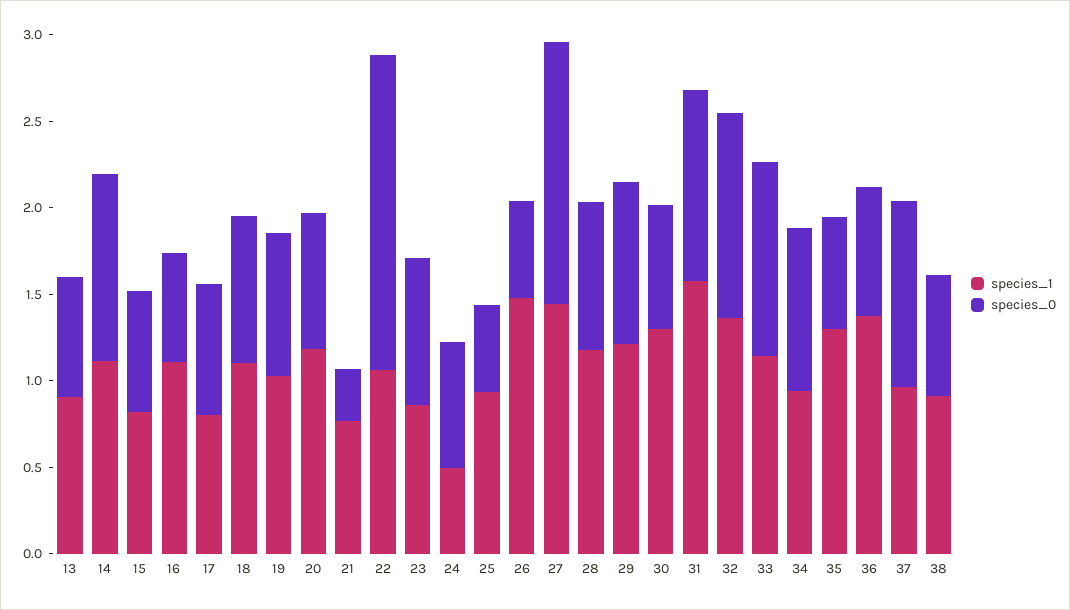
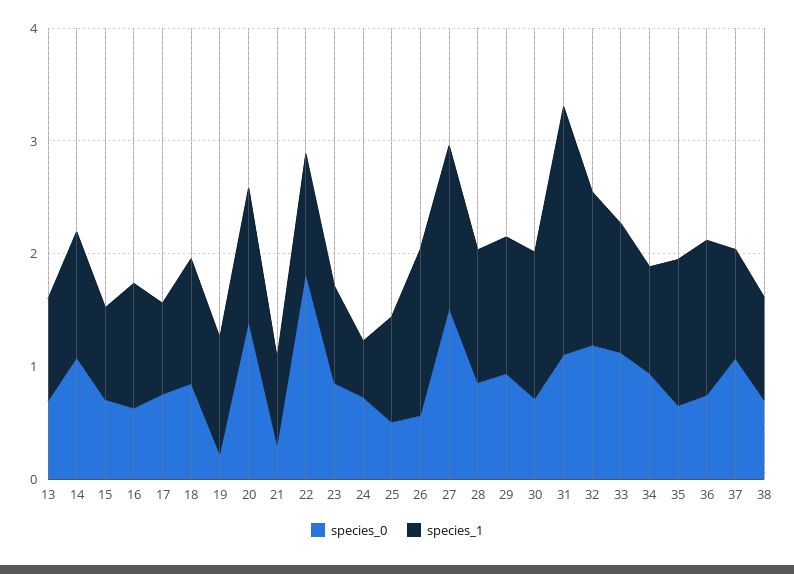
species_0, 19: 0.8 -> 0.2
species_0, 20: 0.8 -> 1.4
species_1, 31: 1.6 -> 2.2

